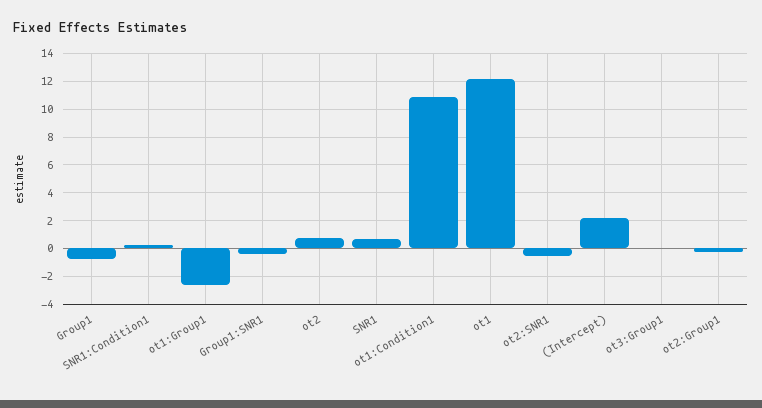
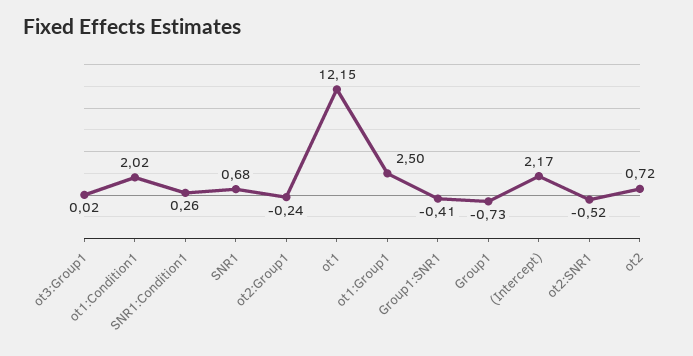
ot1:Group1: -2.5 -> 2.5
ot1:Condition1: 11 -> 2.02

